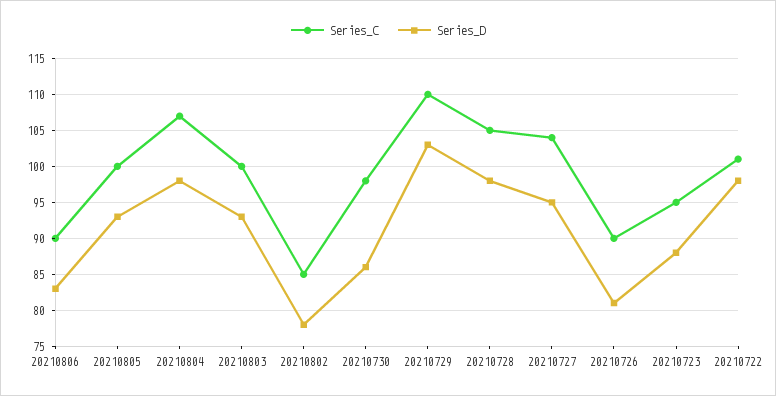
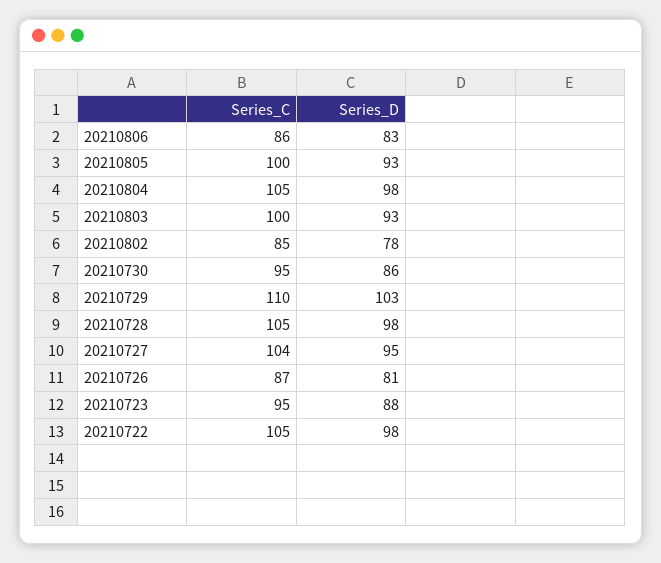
Series_C, 20210806: 90 -> 86
Series_C, 20210804: 107 -> 105
Series_C, 20210730: 98 -> 95
Series_C, 20210726: 90 -> 87
Series_C, 20210722: 101 -> 105

